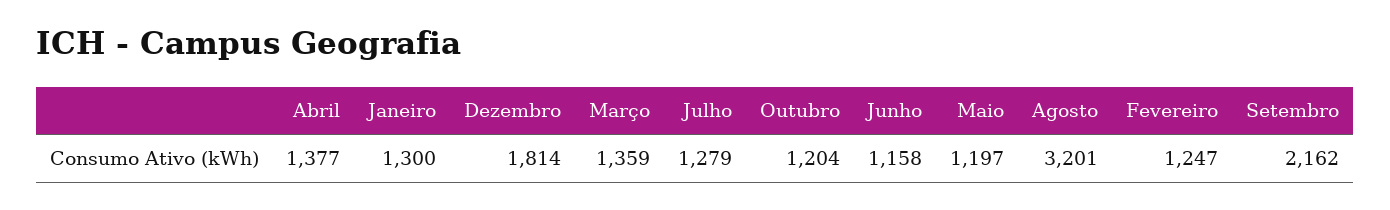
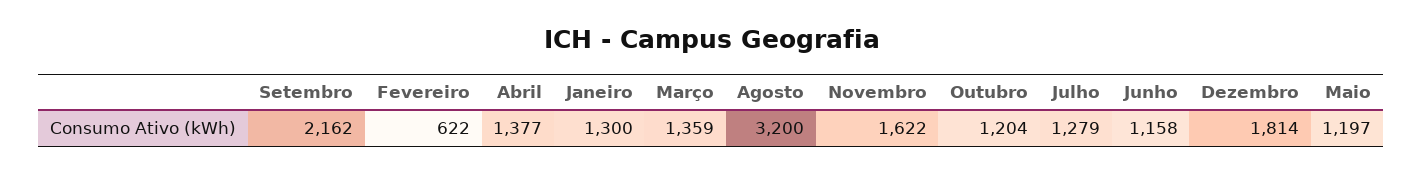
Agosto: 3201 -> 3200
Fevereiro: 1247 -> 622
Novembro: none -> 1622

